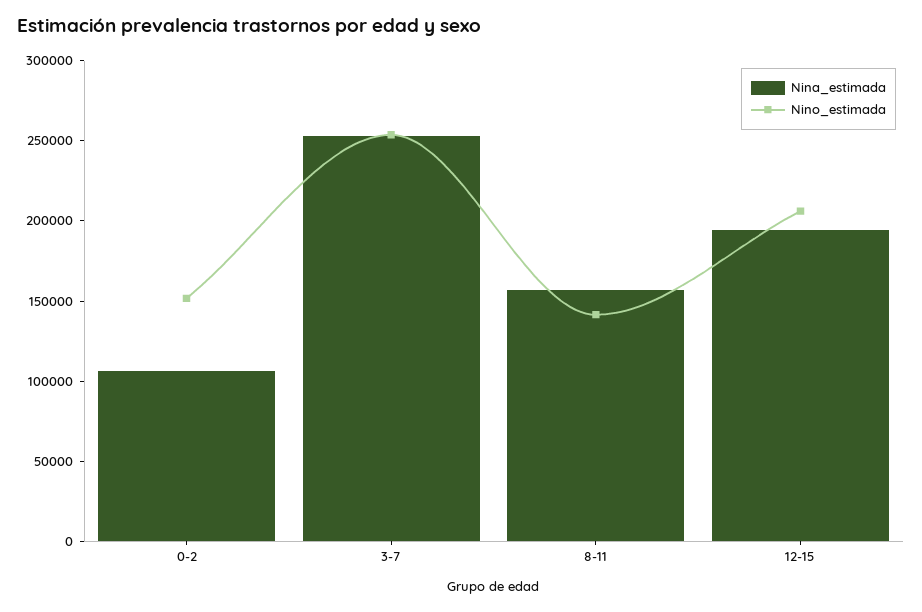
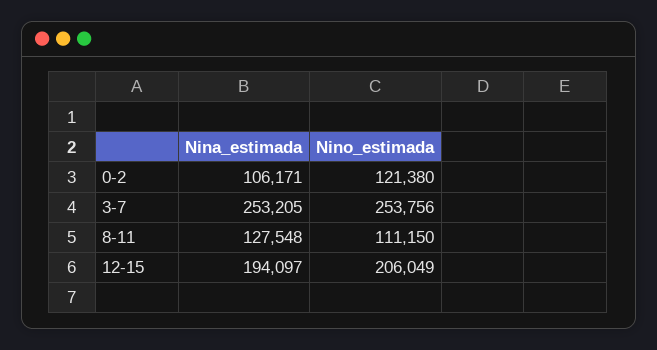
Nino_estimada, 0-2: 150000 -> 121380
Nina_estimada, 8-11: 160000 -> 127548
Nino_estimada, 8-11: 140000 -> 111150

